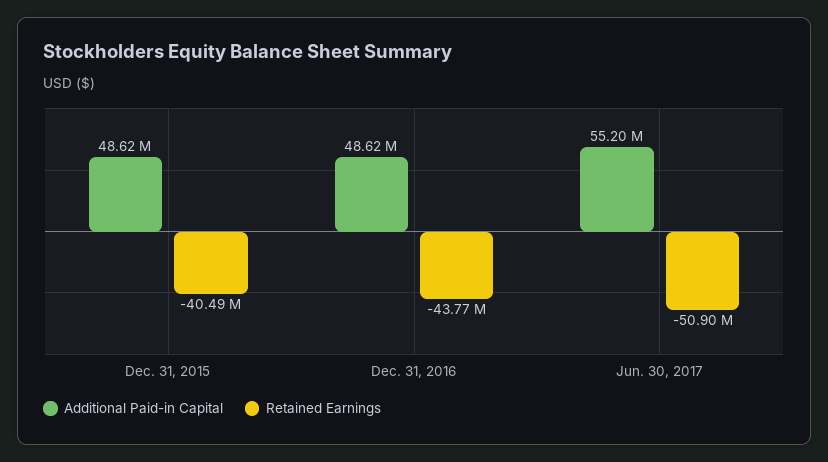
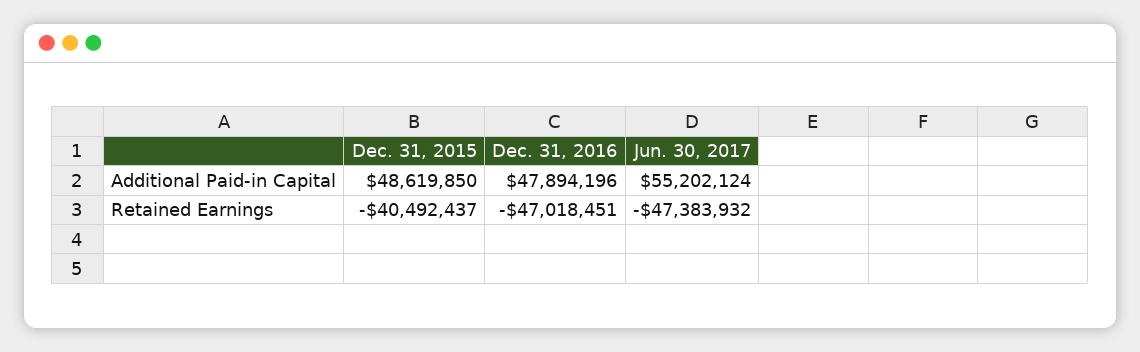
Additional Paid-in Capital, Dec. 31, 2016: 48620000 -> 47894196
Retained Earnings, Dec. 31, 2016: -43770000 -> -47018451
Retained Earnings, Jun. 30, 2017: -50900000 -> -47383932

